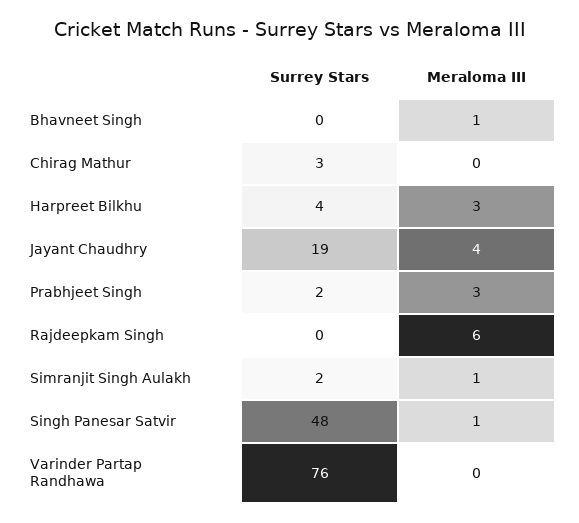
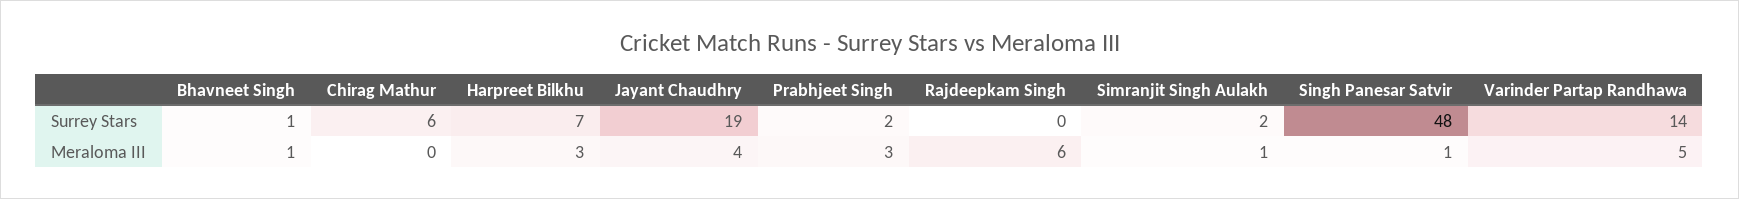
Surrey Stars, Bhavneet Singh: 0 -> 1
Surrey Stars, Chirag Mathur: 3 -> 6
Surrey Stars, Harpreet Bilkhu: 4 -> 7
Surrey Stars, Varinder Partap Randhawa: 76 -> 14
Meraloma III, Varinder Partap Randhawa: 0 -> 5

